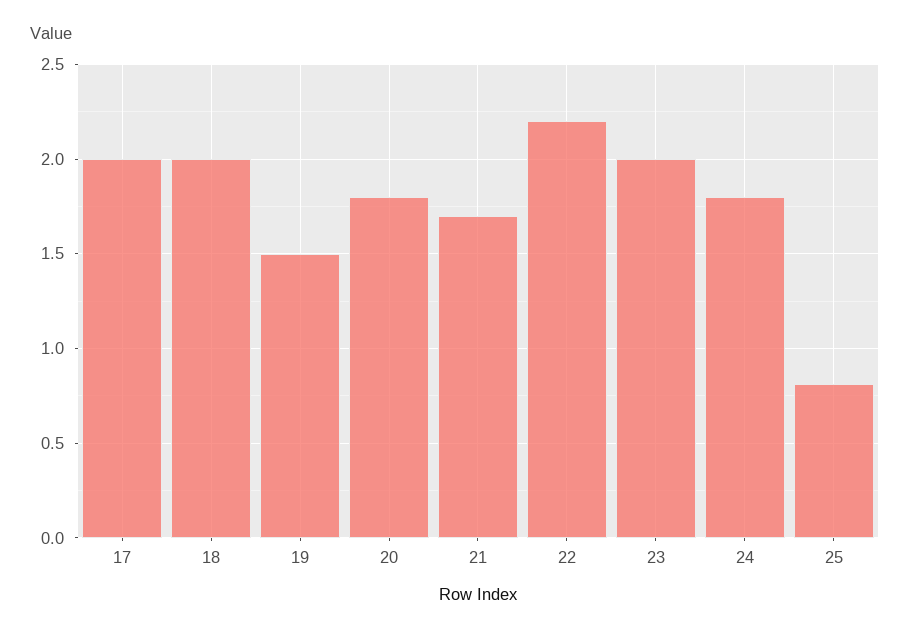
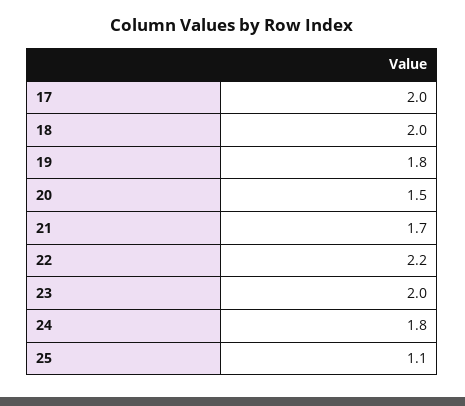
19: 1.5 -> 1.8
20: 1.8 -> 1.5
25: 0.8 -> 1.1

